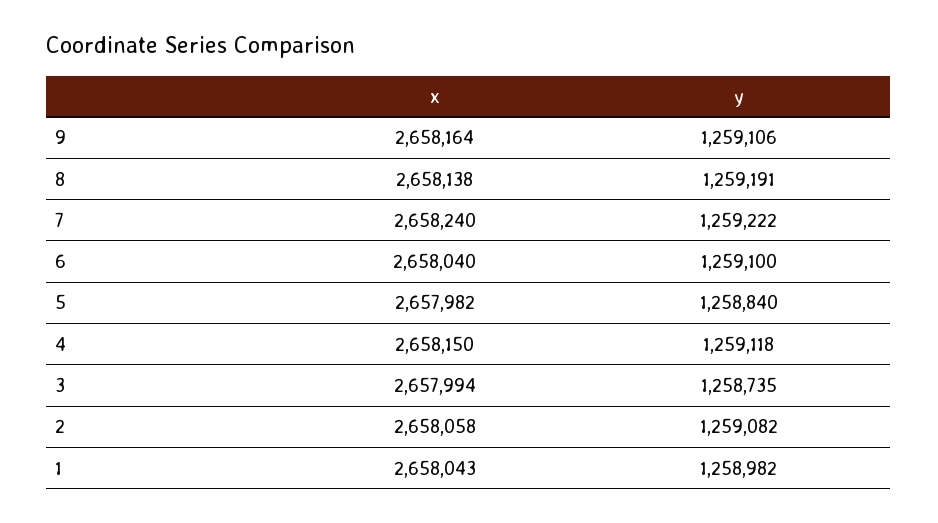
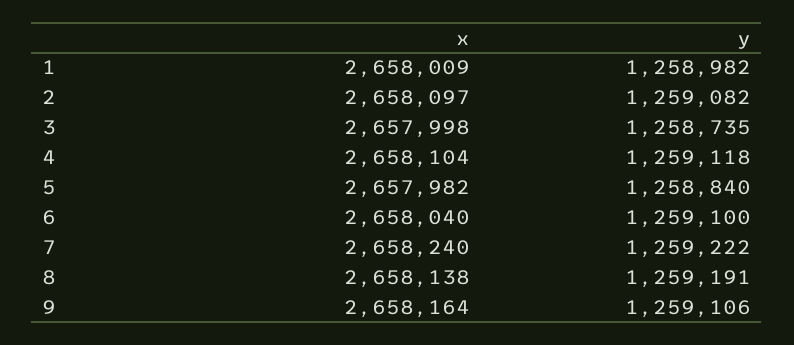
x, 4: 2658150 -> 2658104
x, 3: 2657994 -> 2657998
x, 2: 2658058 -> 2658097
x, 1: 2658043 -> 2658009

